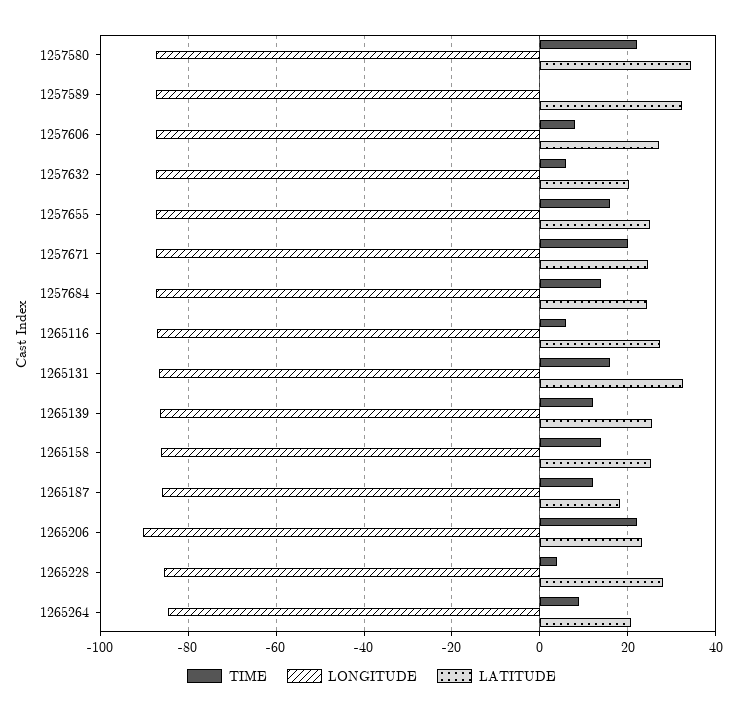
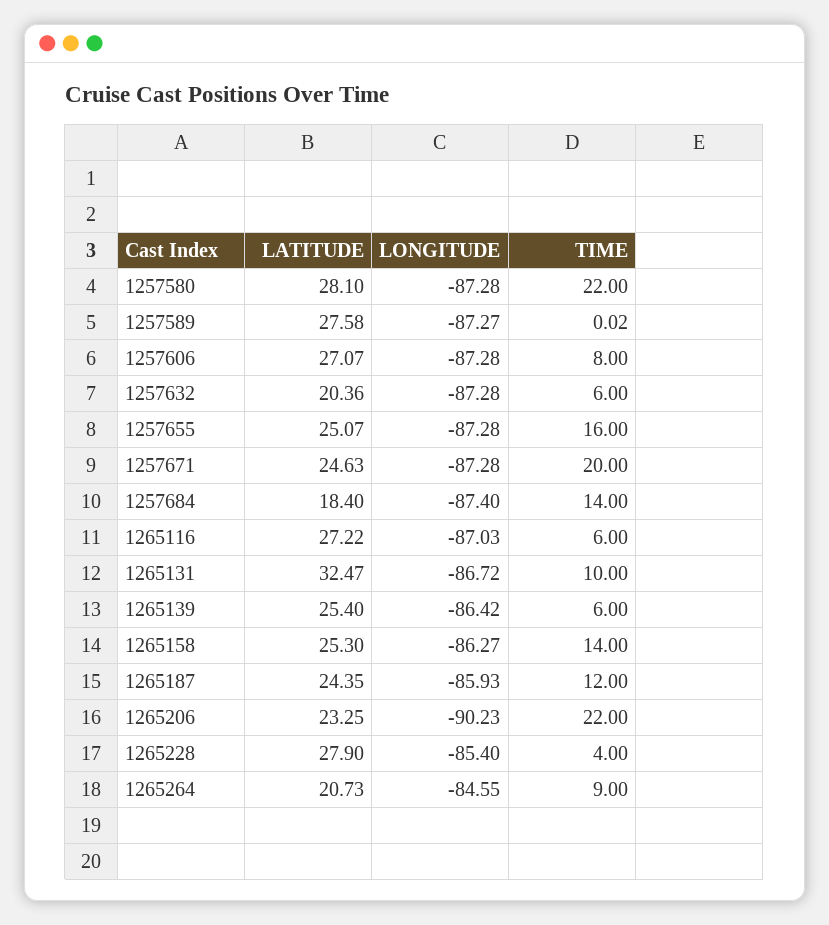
LATITUDE, 1257580: 34 -> 28.1
LATITUDE, 1257589: 32 -> 27.58
LATITUDE, 1257684: 24 -> 18.4
TIME, 1265131: 16 -> 10
TIME, 1265139: 12 -> 6
LATITUDE, 1265187: 18 -> 24.35

